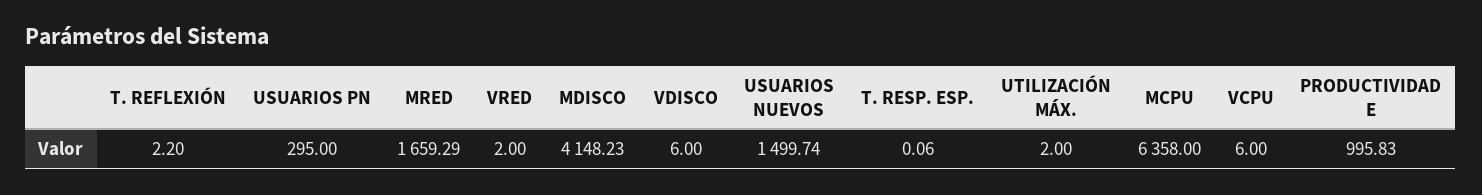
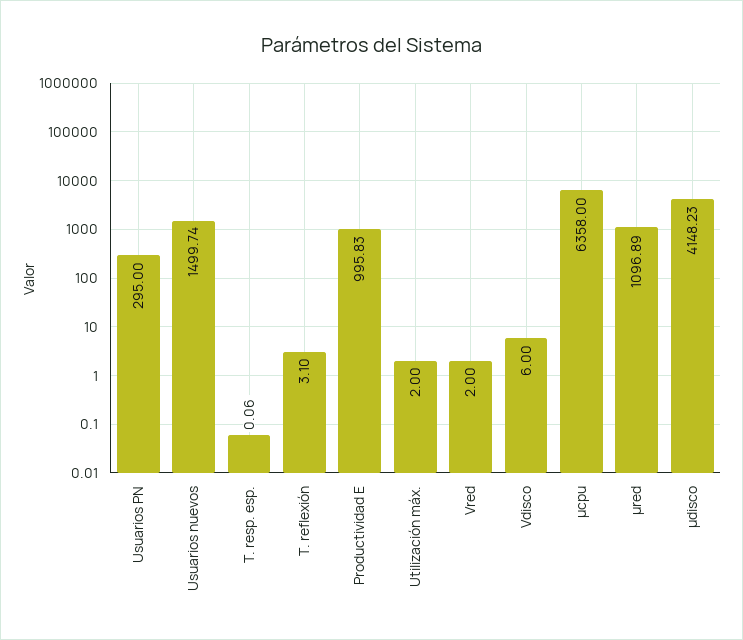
T. REFLEXIÓN: 2.2 -> 3.1
ΜRED: 1659.29 -> 1096.89
VCPU: 6 -> none

